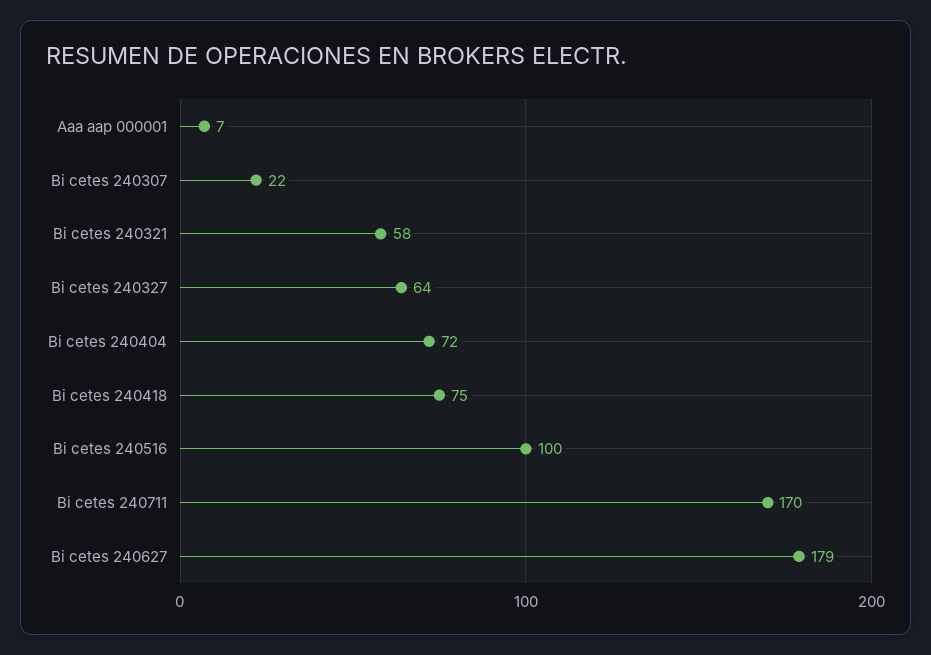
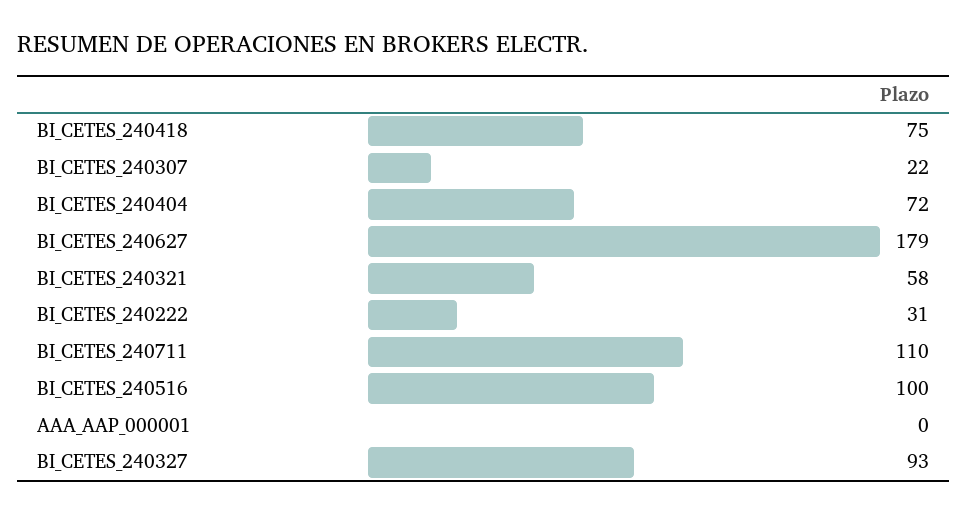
Aaa aap 000001: 7 -> 0
Bi cetes 240327: 64 -> 93
Bi cetes 240711: 170 -> 110
BI_CETES_240222: none -> 31

